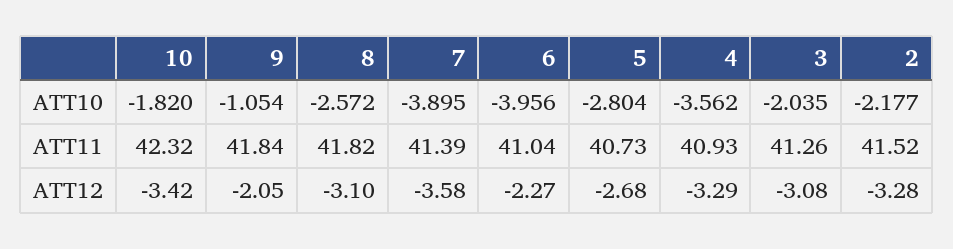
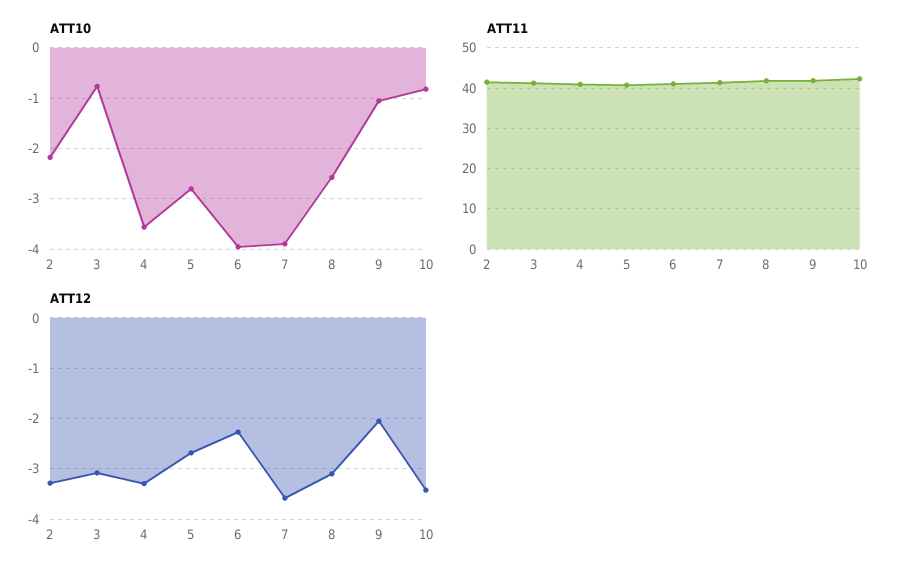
ATT10, 10: -1.82 -> -0.8
ATT10, 3: -2.035 -> -0.8

